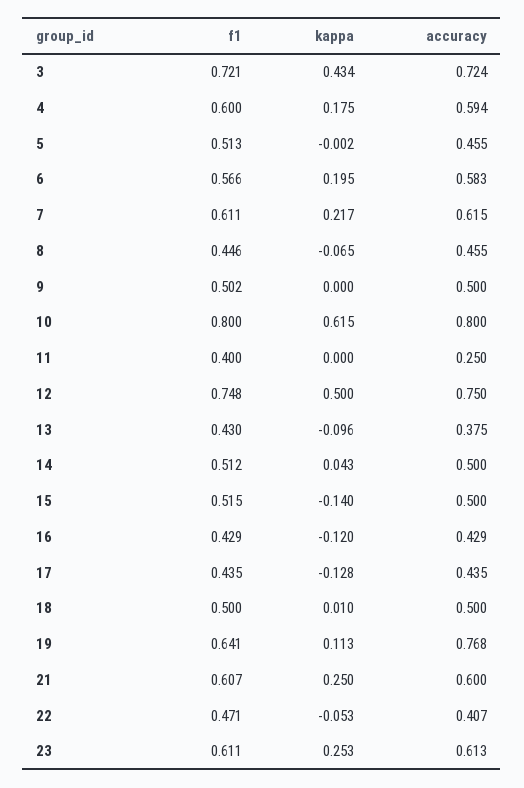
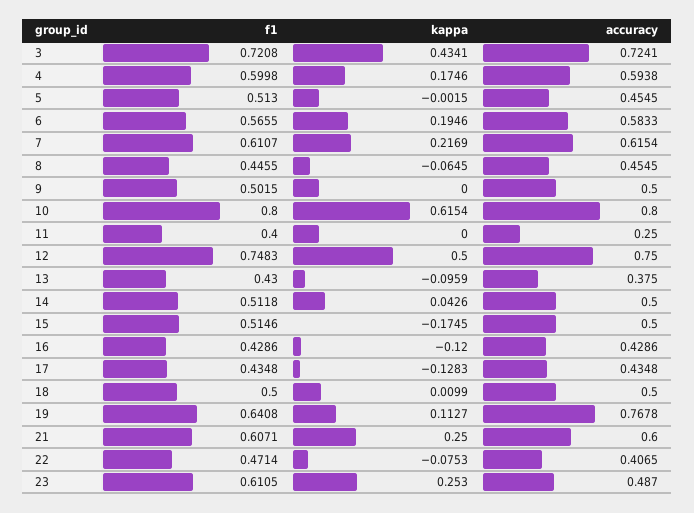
kappa, 15: -0.14 -> -0.1745
kappa, 22: -0.053 -> -0.0753
accuracy, 23: 0.613 -> 0.487

